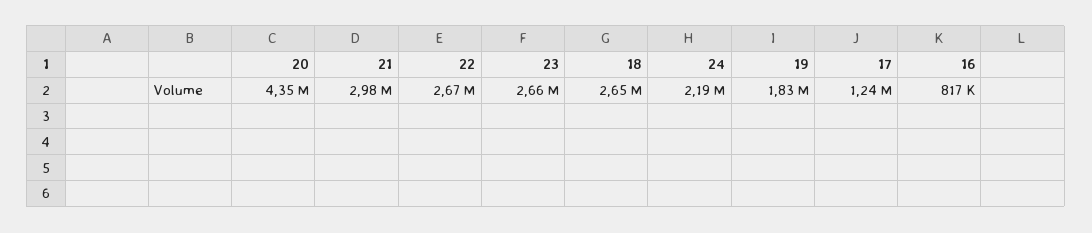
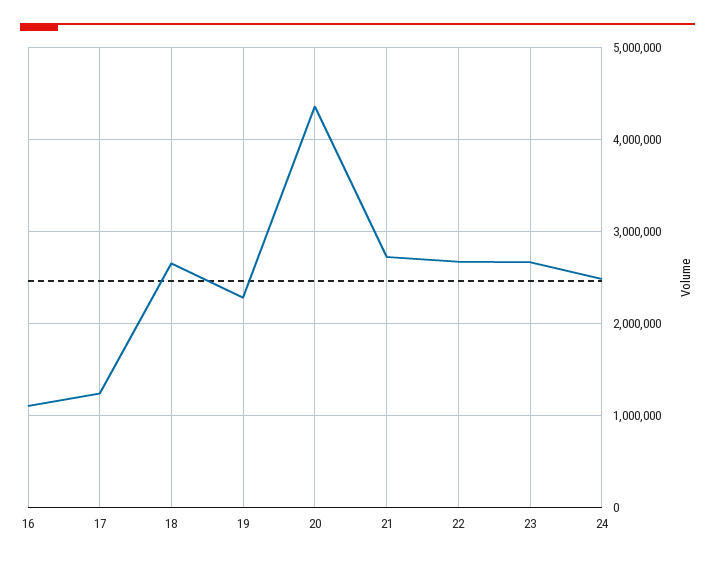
21: 2980000 -> 2700000
24: 2190000 -> 2500000
19: 1830000 -> 2300000
16: 817000 -> 1100000

